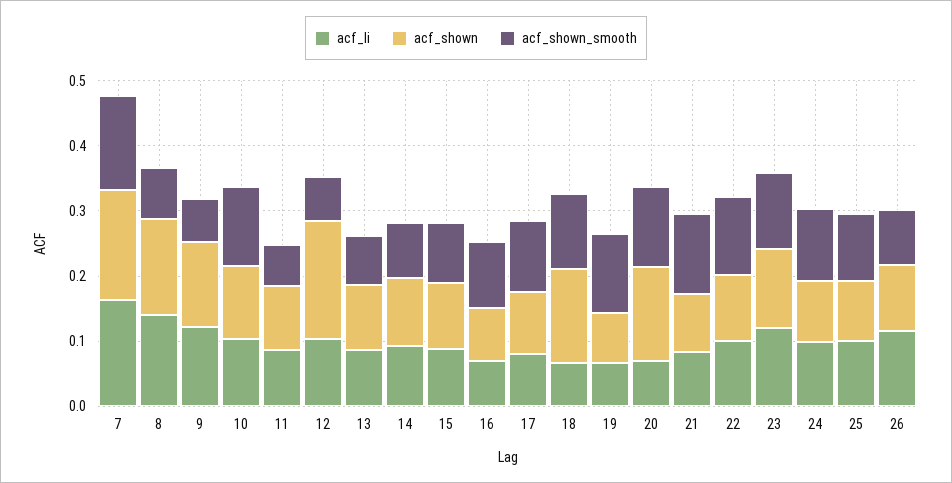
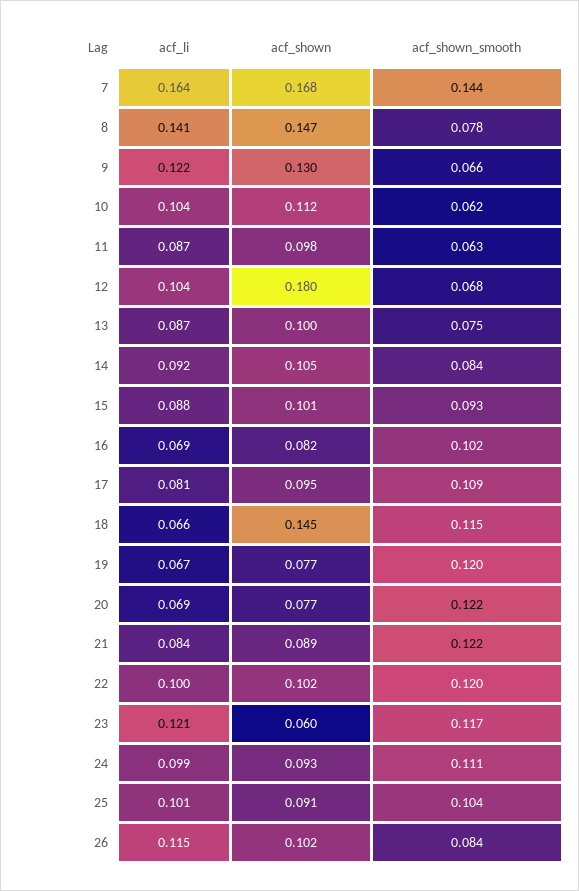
acf_shown_smooth, 10: 0.12 -> 0.062
acf_shown, 20: 0.14 -> 0.077
acf_shown, 23: 0.12 -> 0.06

